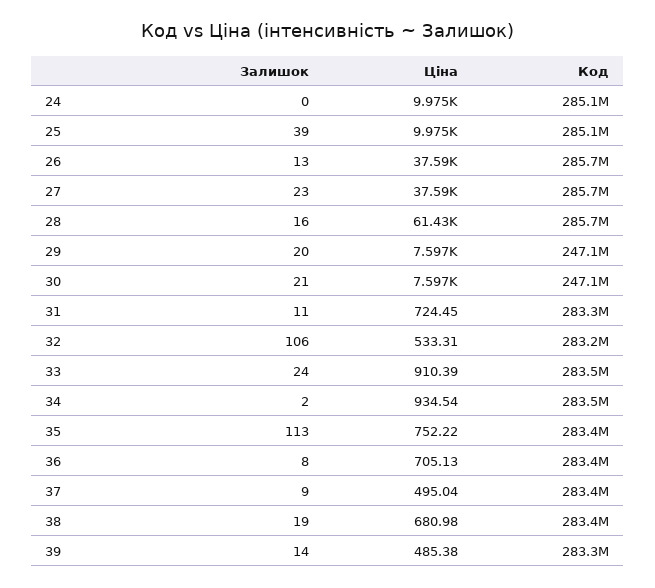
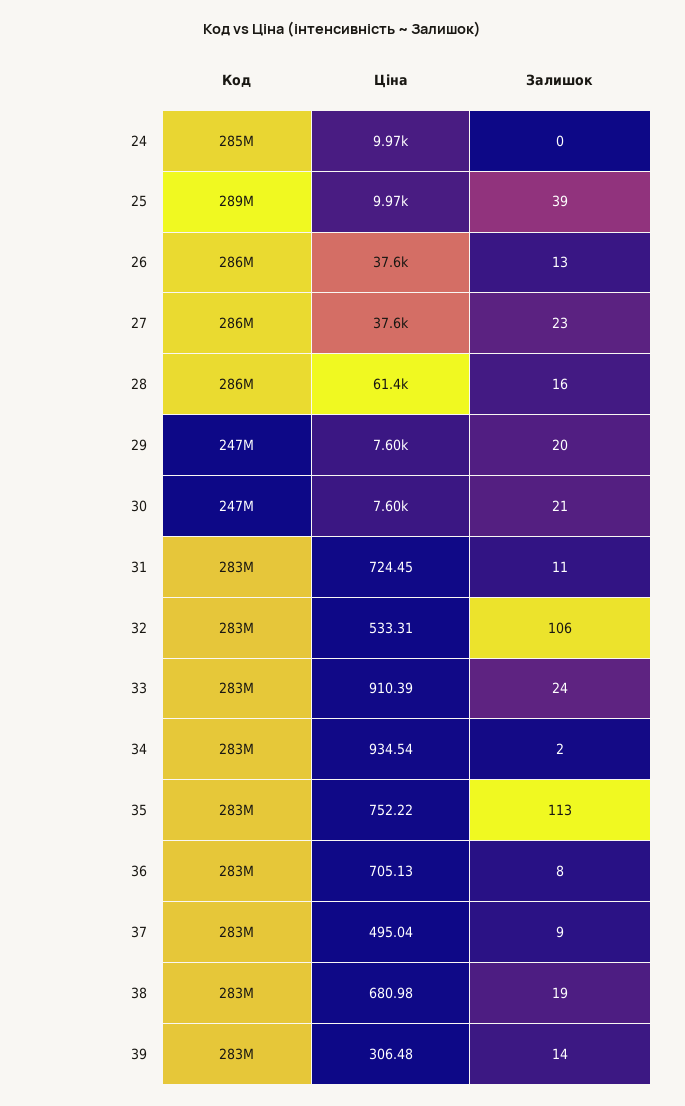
Код, 25: 285100000 -> 289000000
Ціна, 39: 485.38 -> 306.48

